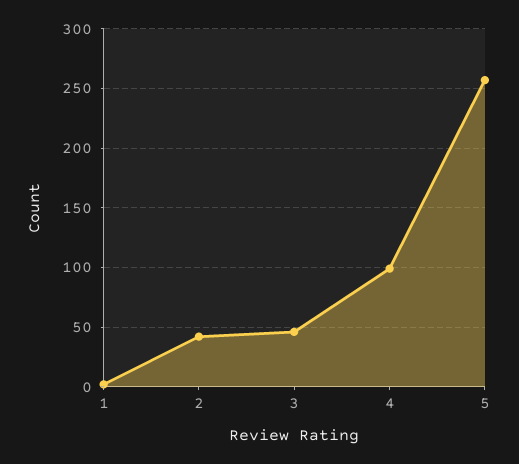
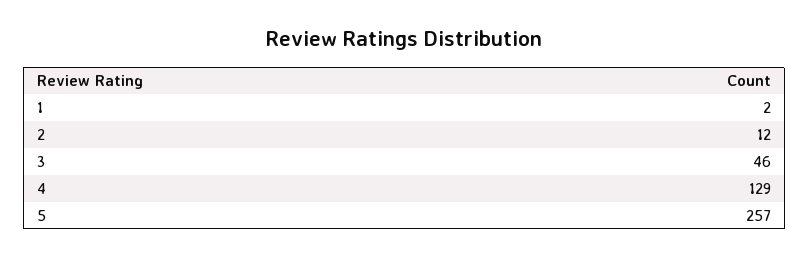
2: 40 -> 12
4: 100 -> 129

